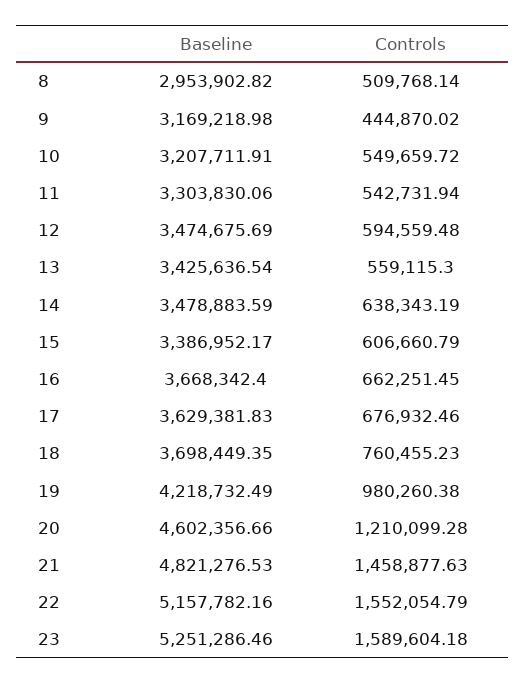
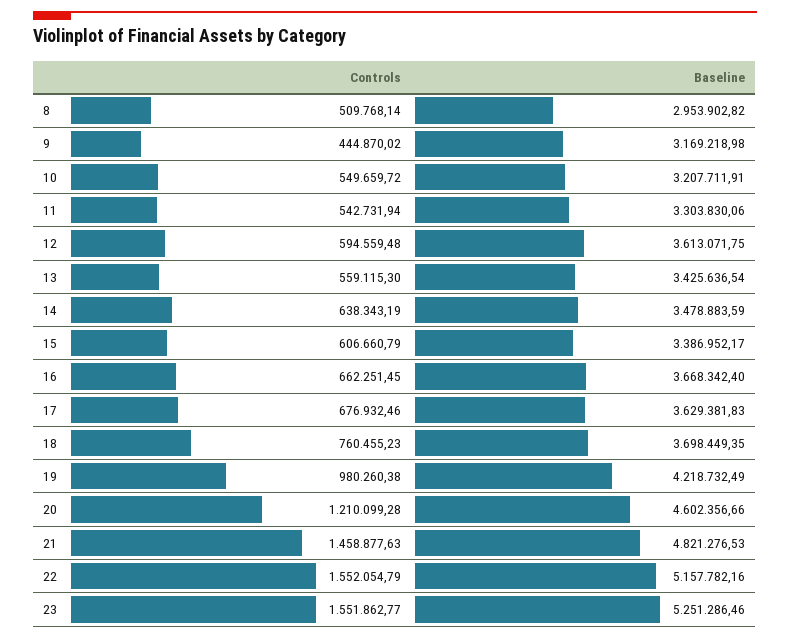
Baseline, 12: 3474675.69 -> 3613071.75
Controls, 23: 1589604.18 -> 1551862.77

